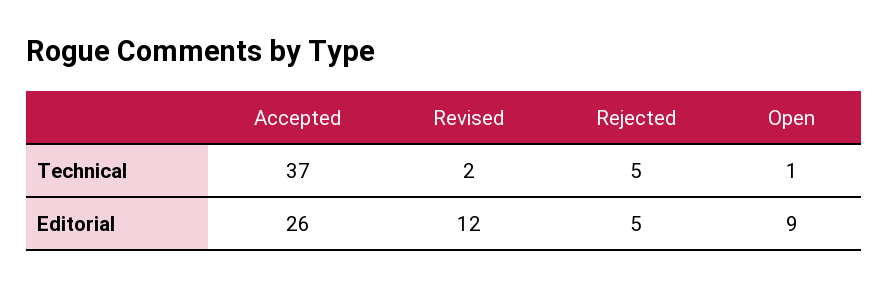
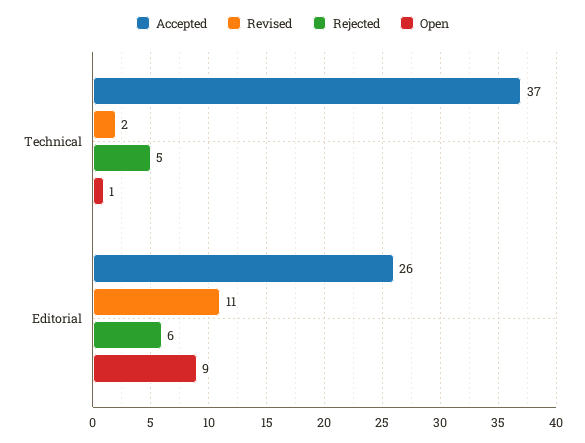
Revised, Editorial: 12 -> 11
Rejected, Editorial: 5 -> 6

